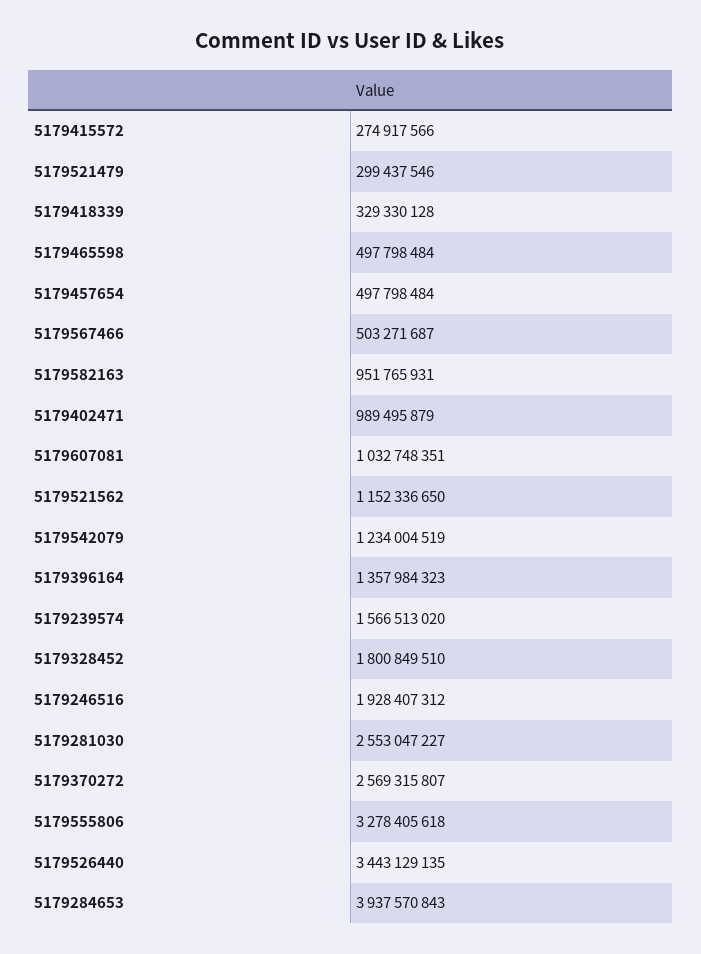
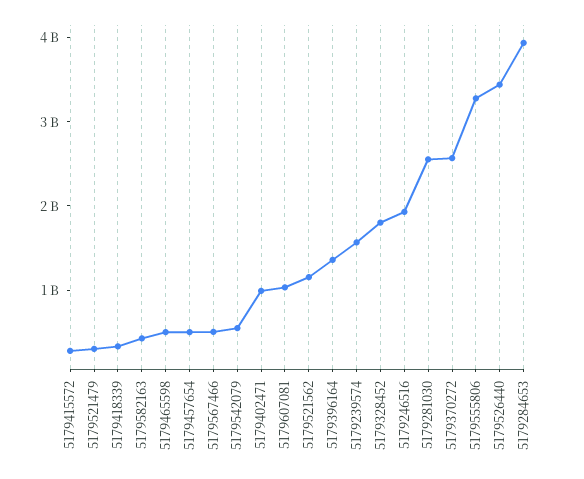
5179582163: 951765931 -> 400000000
5179542079: 1234004519 -> 600000000

